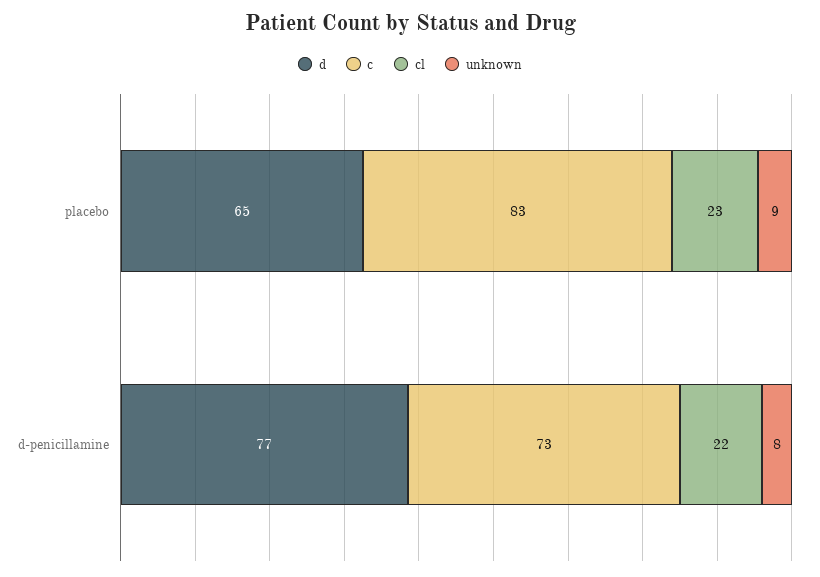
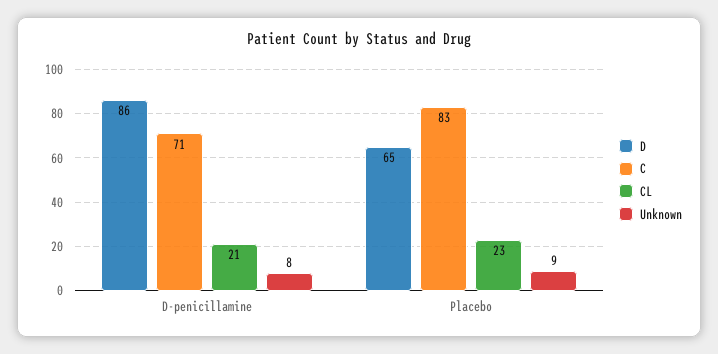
d, d-penicillamine: 77 -> 86
c, d-penicillamine: 73 -> 71
cl, d-penicillamine: 22 -> 21

